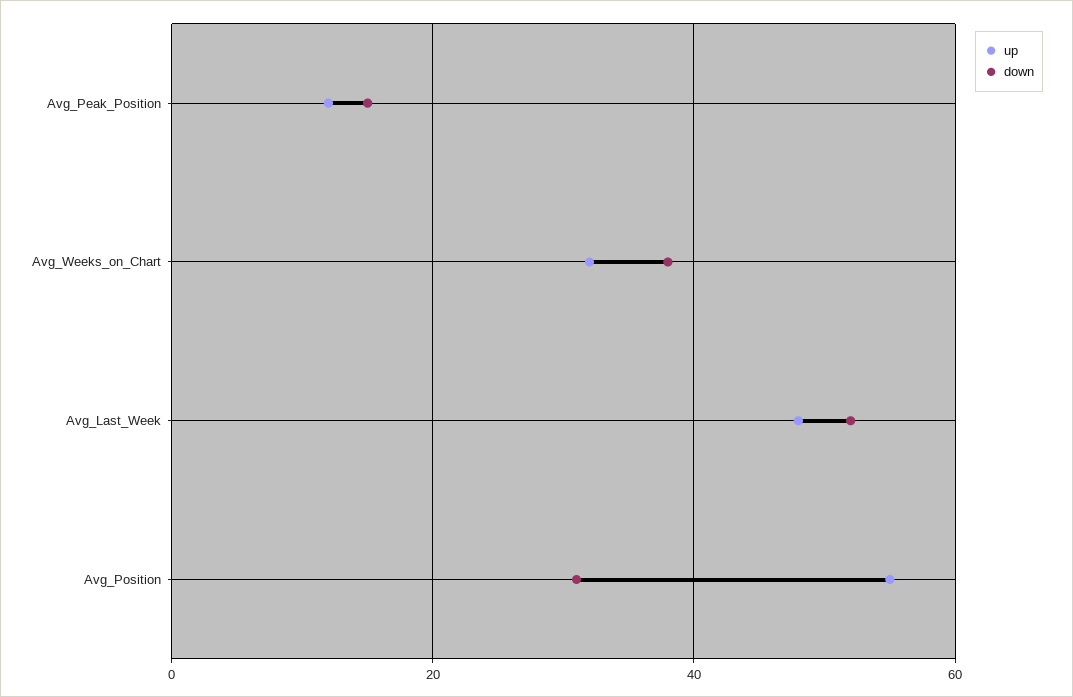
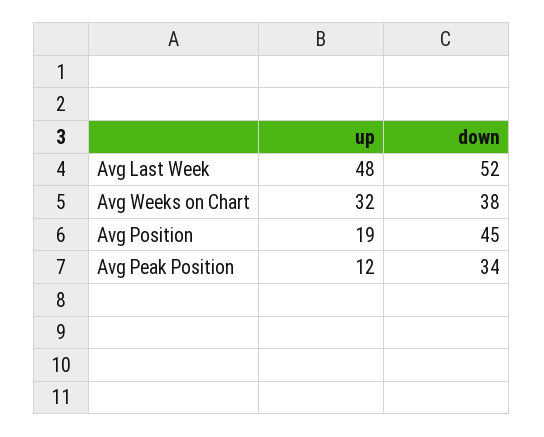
down, Avg_Peak_Position: 15 -> 34
up, Avg_Position: 55 -> 19
down, Avg_Position: 30 -> 45

